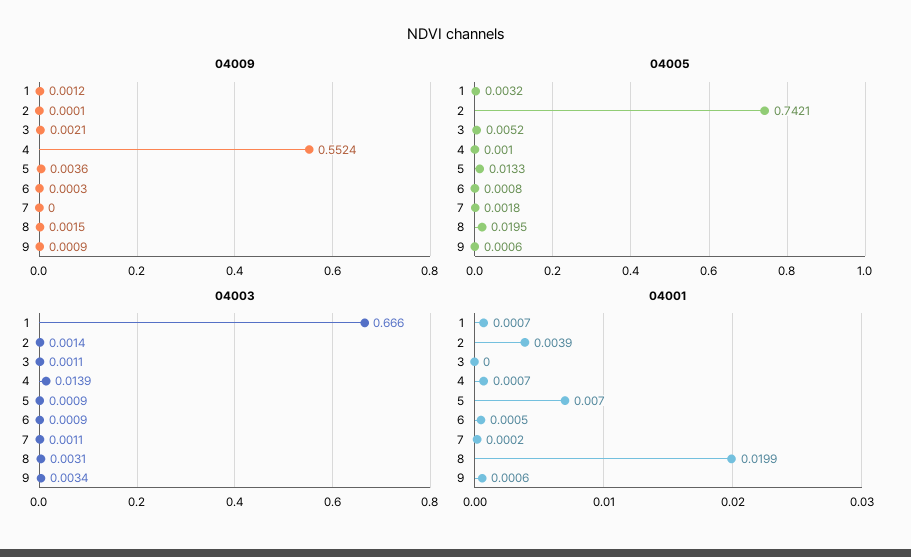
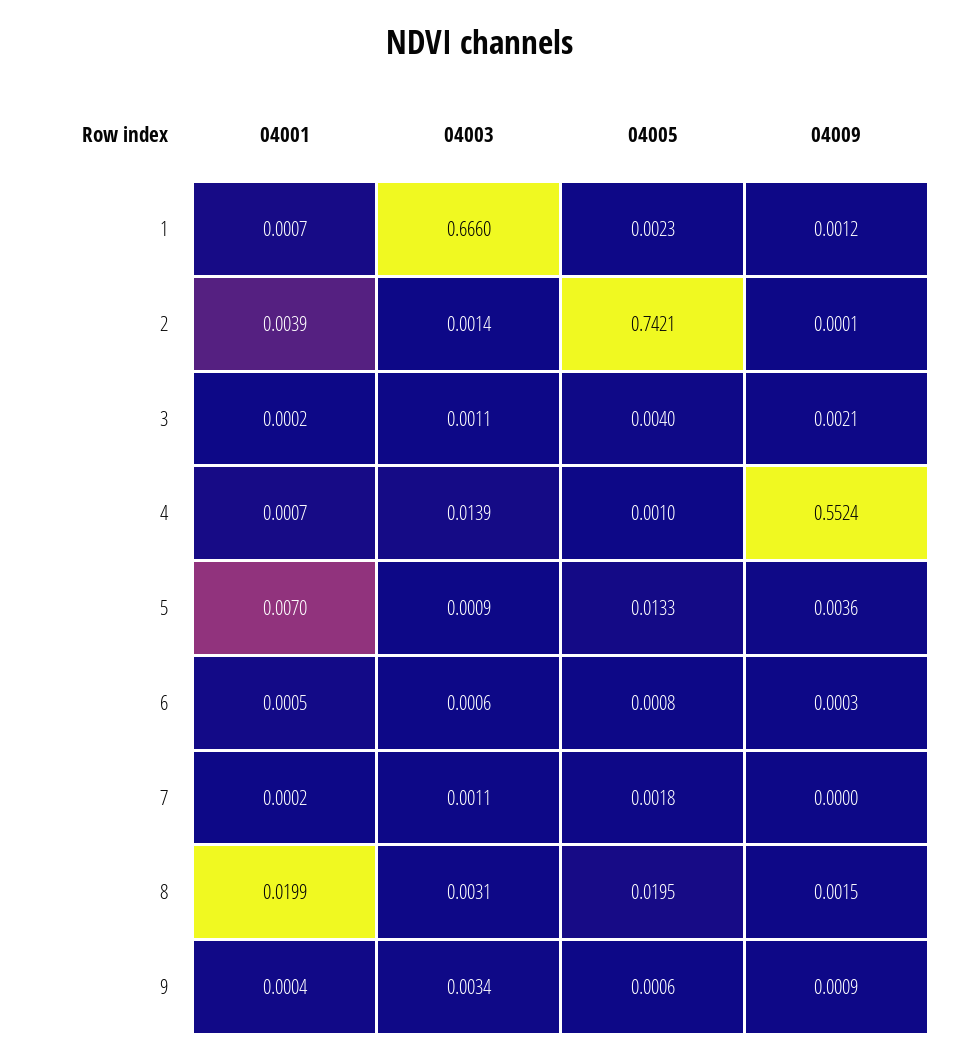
04005, 1: 0.0032 -> 0.0023
04005, 3: 0.0052 -> 0.004
04003, 6: 0.0009 -> 0.0006
04001, 3: 0 -> 0.0002
04001, 9: 0.0006 -> 0.0004

